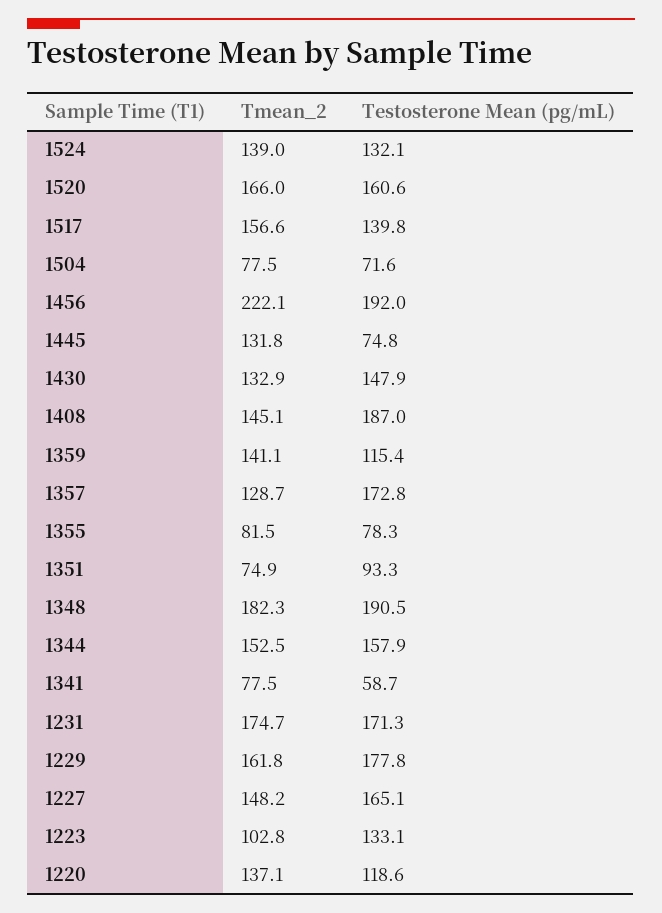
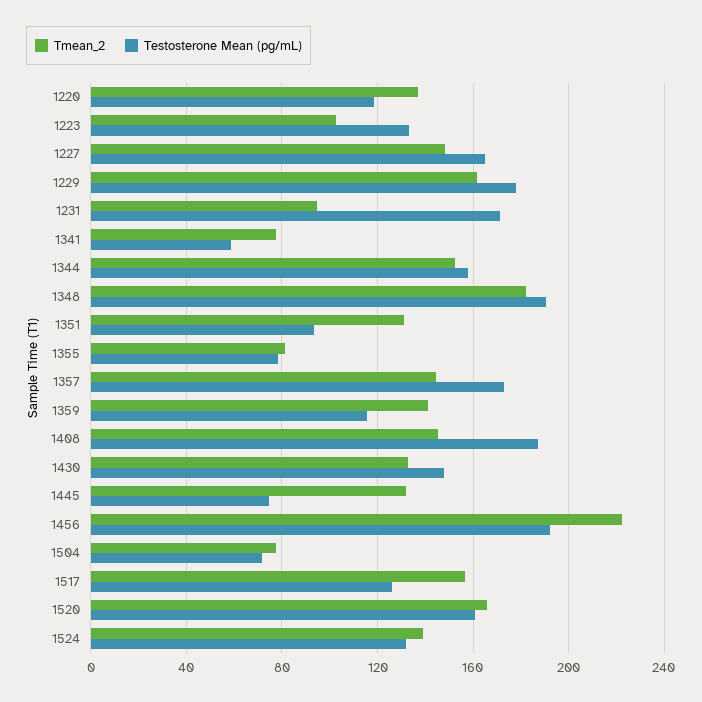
Testosterone Mean (pg/mL), 1517: 139.8 -> 125
Tmean_2, 1357: 128.7 -> 145
Tmean_2, 1351: 74.9 -> 130
Tmean_2, 1231: 174.7 -> 95

